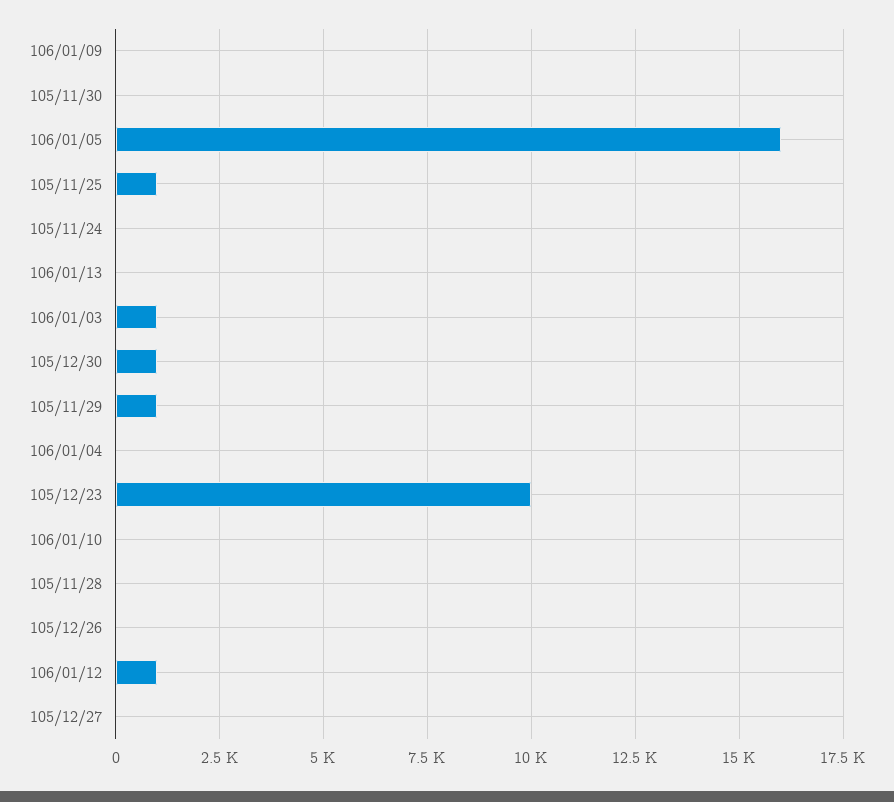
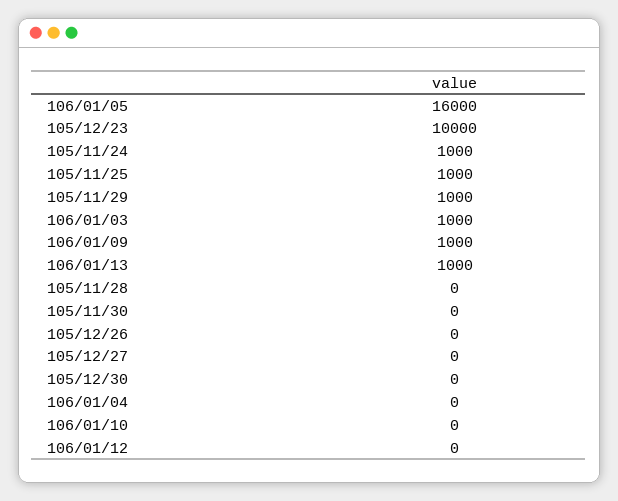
106/01/09: 0 -> 1000
105/11/24: 0 -> 1000
106/01/13: 0 -> 1000
105/12/30: 1000 -> 0
106/01/12: 1000 -> 0

